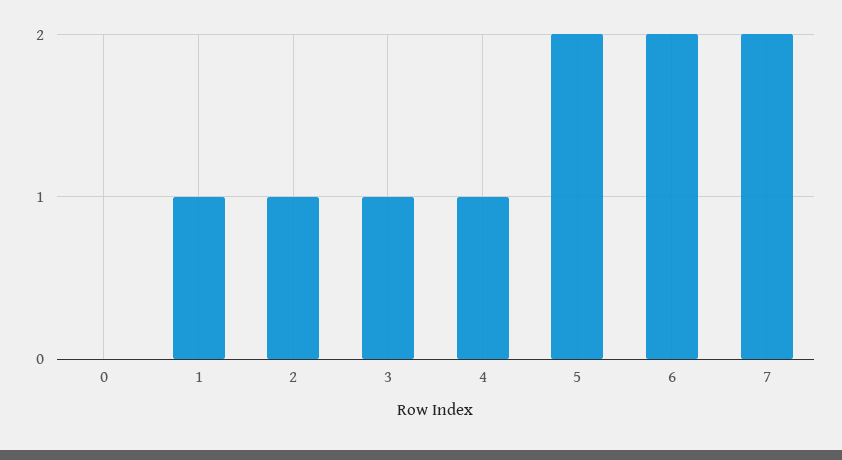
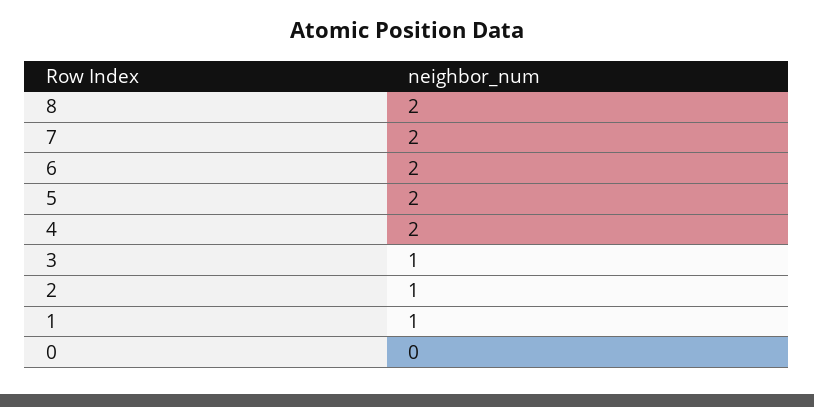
4: 1 -> 2
8: none -> 2

